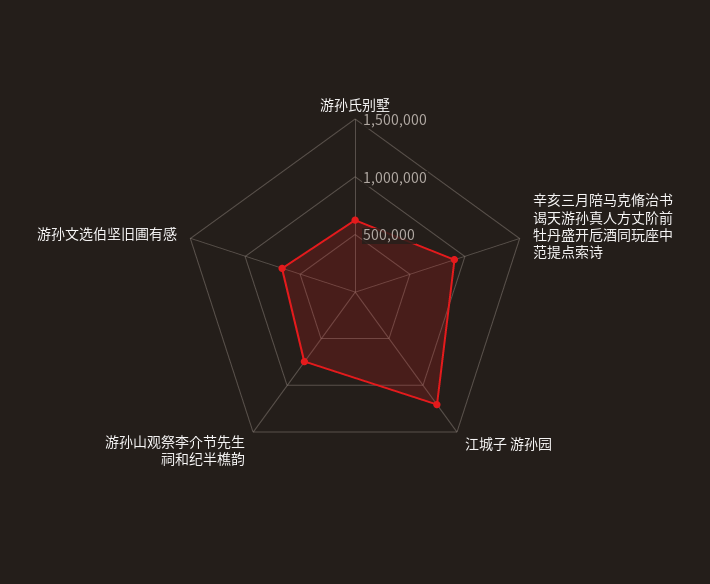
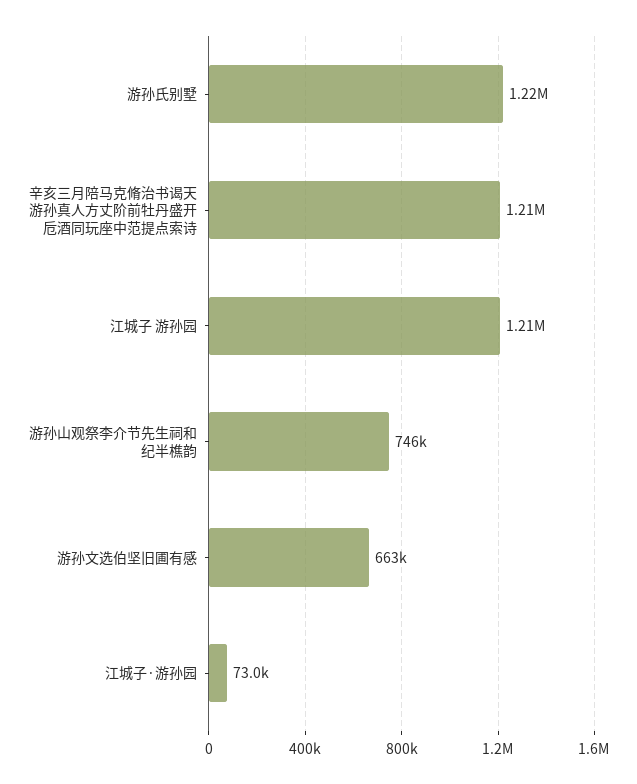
游孙氏别墅: 600000 -> 1220000
辛亥三月陪马克脩治书谒天游孙真人方丈阶前牡丹盛开卮酒同玩座中范提点索诗: 900000 -> 1210000
江城子·游孙园: none -> 73000

